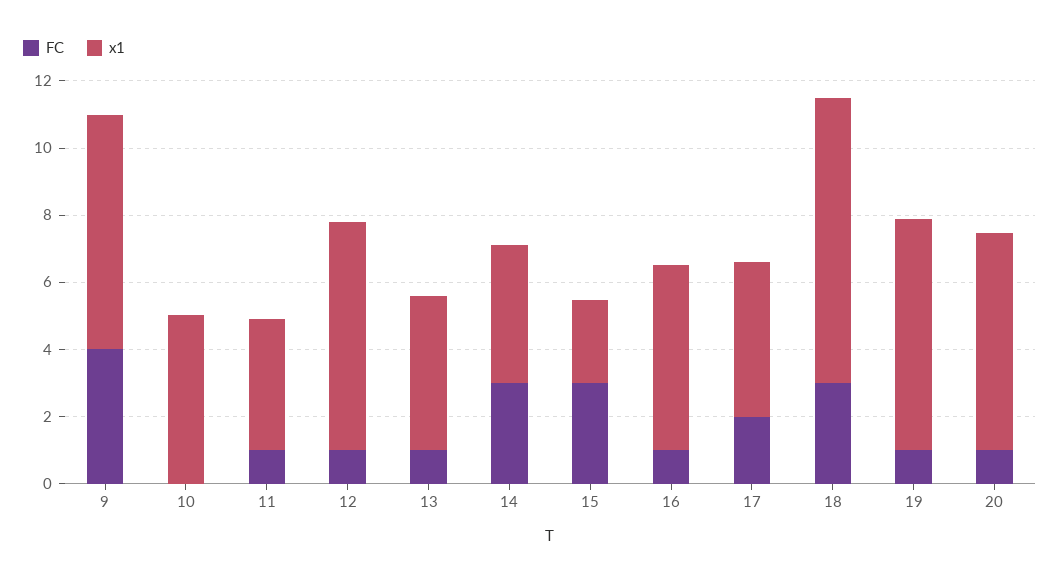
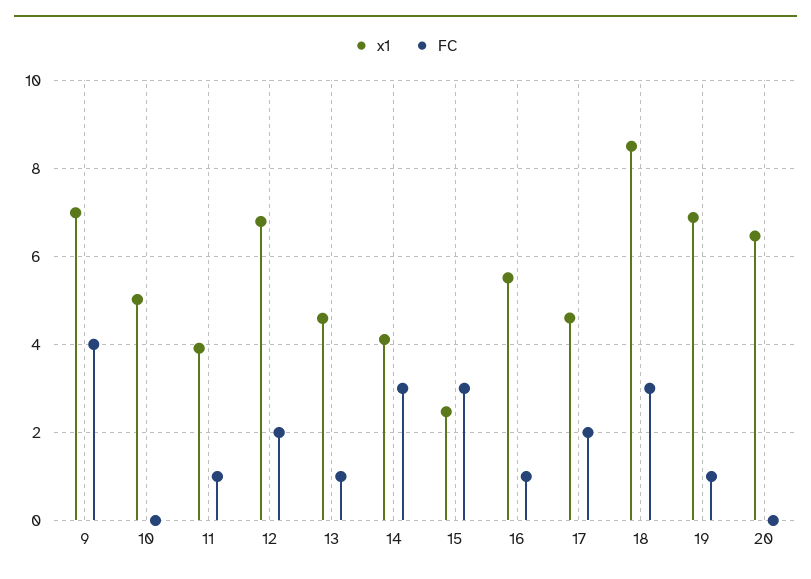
FC, 12: 1 -> 2
FC, 20: 1 -> 0

